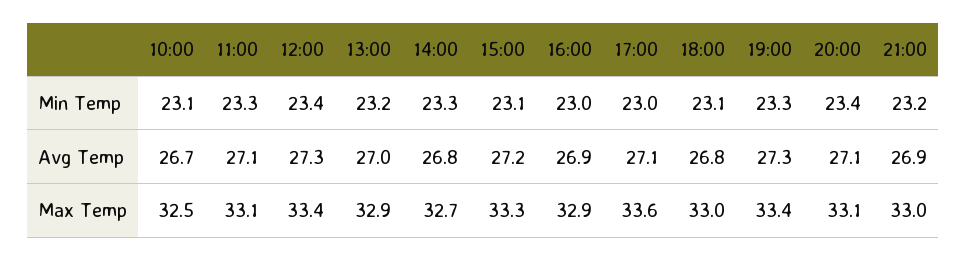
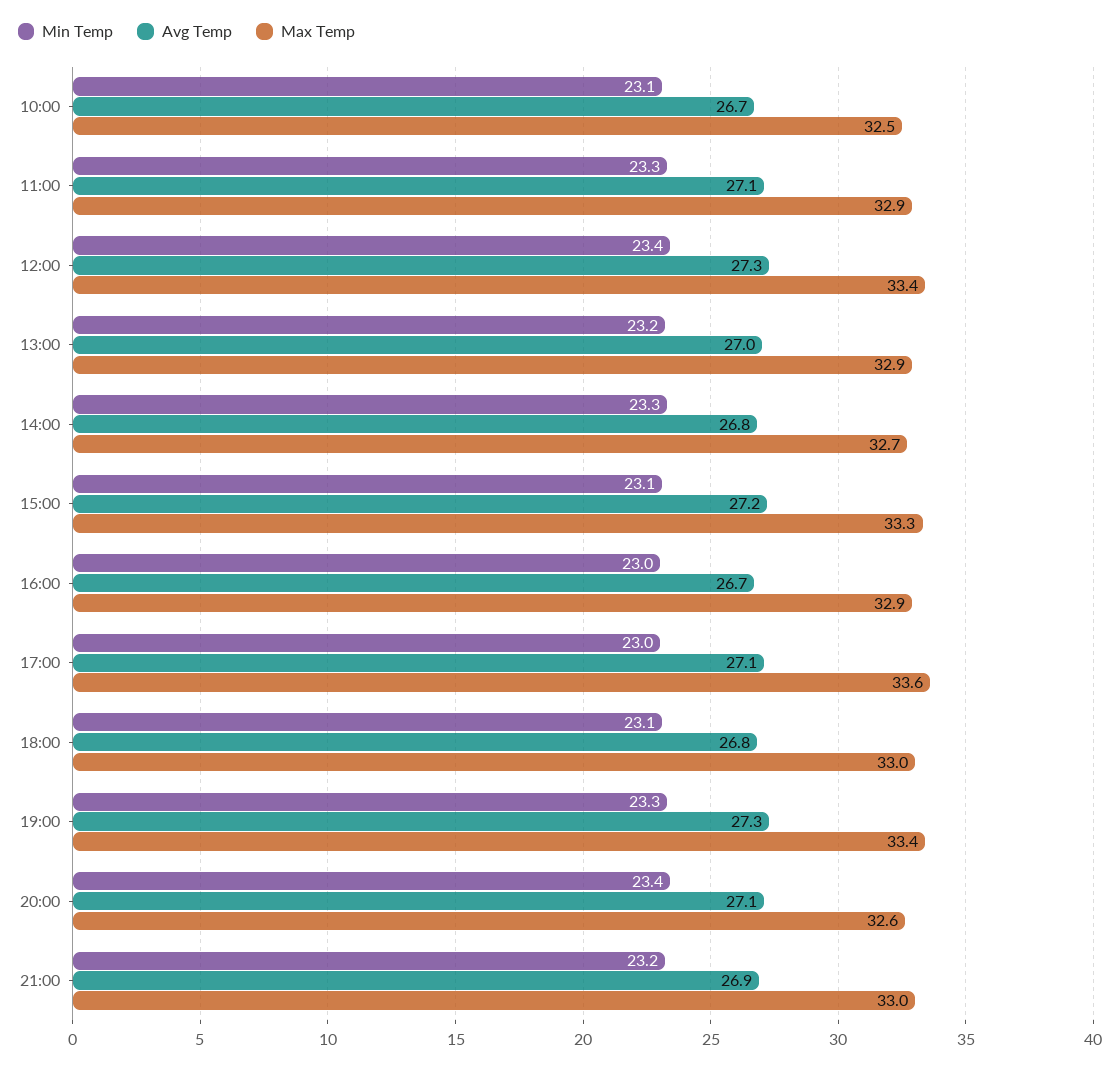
Avg Temp, 16:00: 26.9 -> 26.7
Max Temp, 11:00: 33.1 -> 32.9
Max Temp, 20:00: 33.1 -> 32.6

